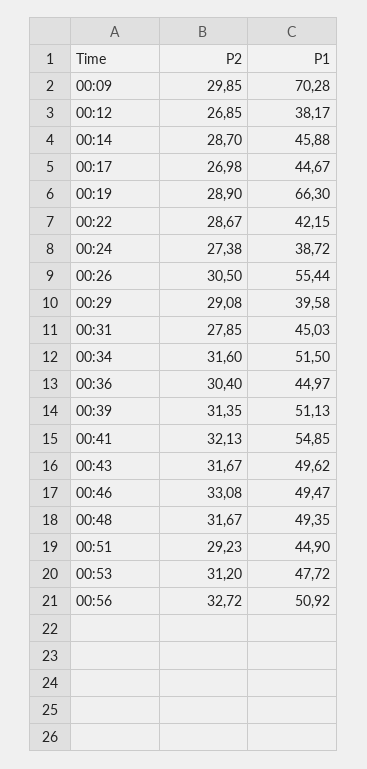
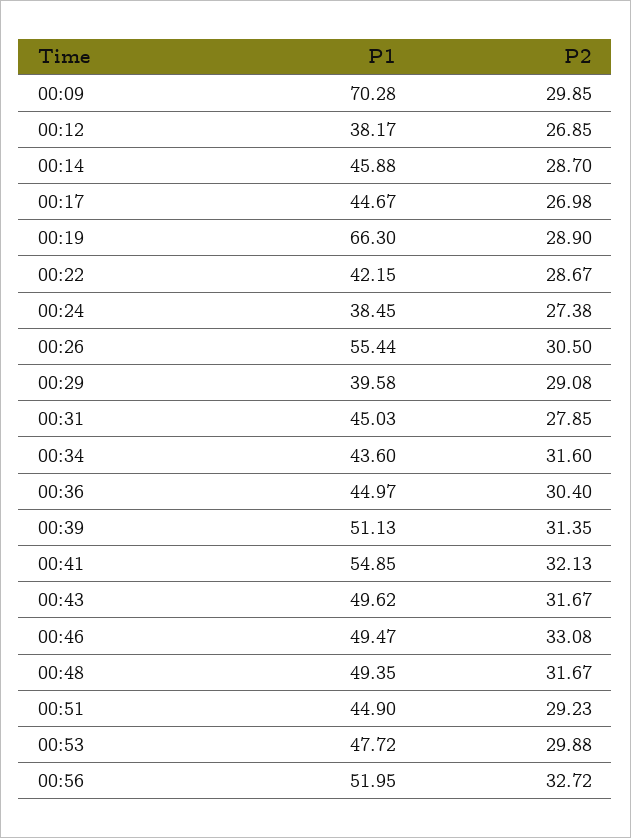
P1, 00:24: 38.72 -> 38.45
P1, 00:34: 51.5 -> 43.6
P2, 00:53: 31.2 -> 29.88
P1, 00:56: 50.92 -> 51.95

